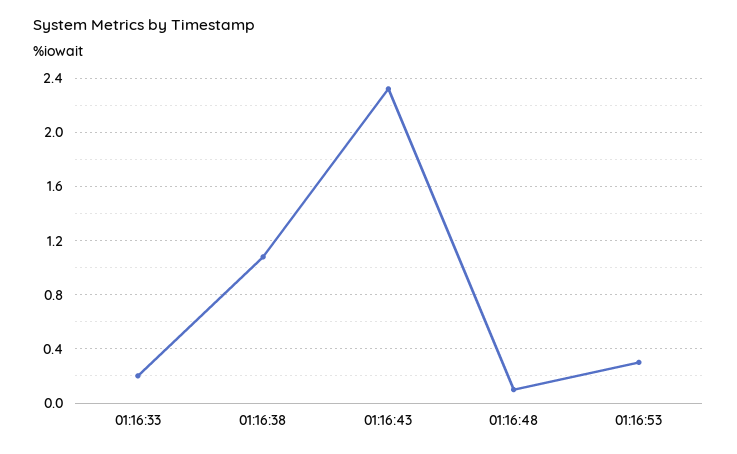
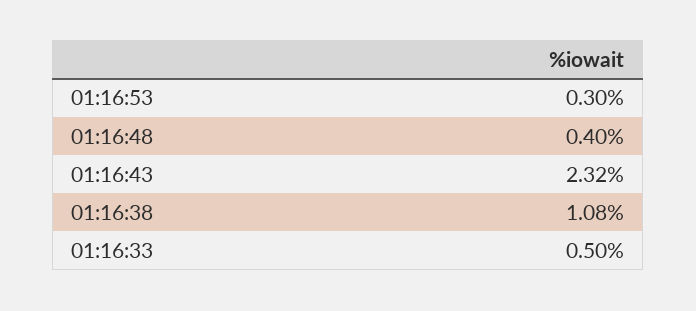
01:16:33: 0.2 -> 0.5
01:16:48: 0.1 -> 0.4

